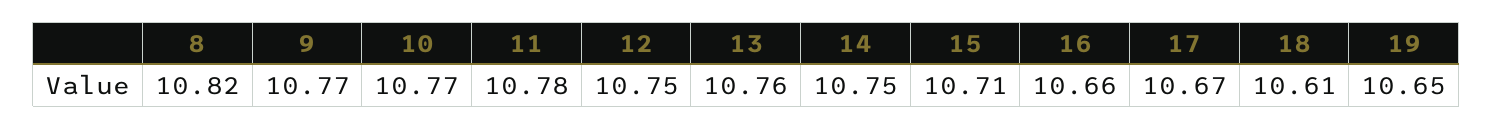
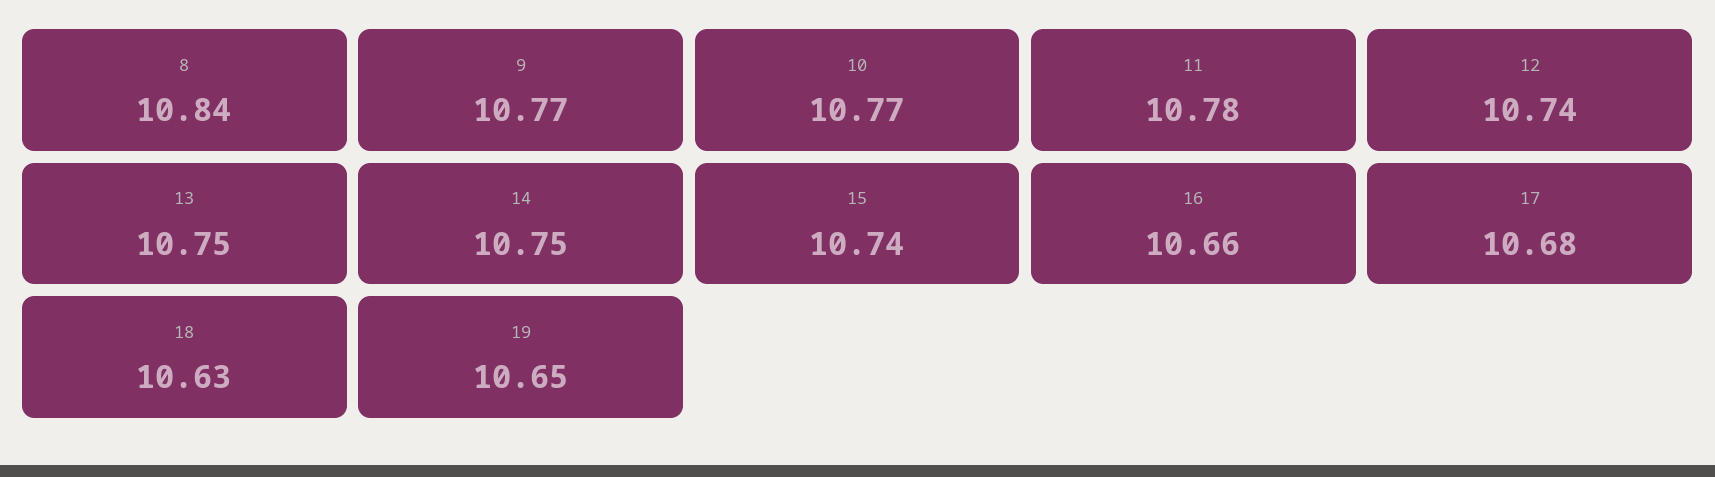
8: 10.82 -> 10.84
12: 10.75 -> 10.74
13: 10.76 -> 10.75
15: 10.71 -> 10.74
17: 10.67 -> 10.68
18: 10.61 -> 10.63

